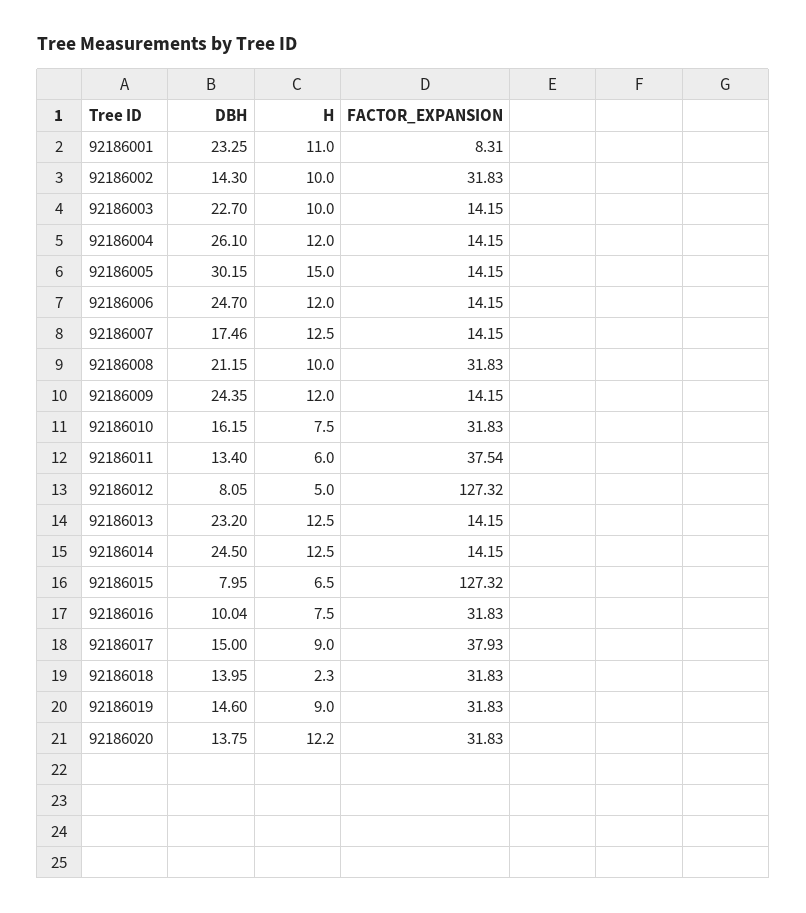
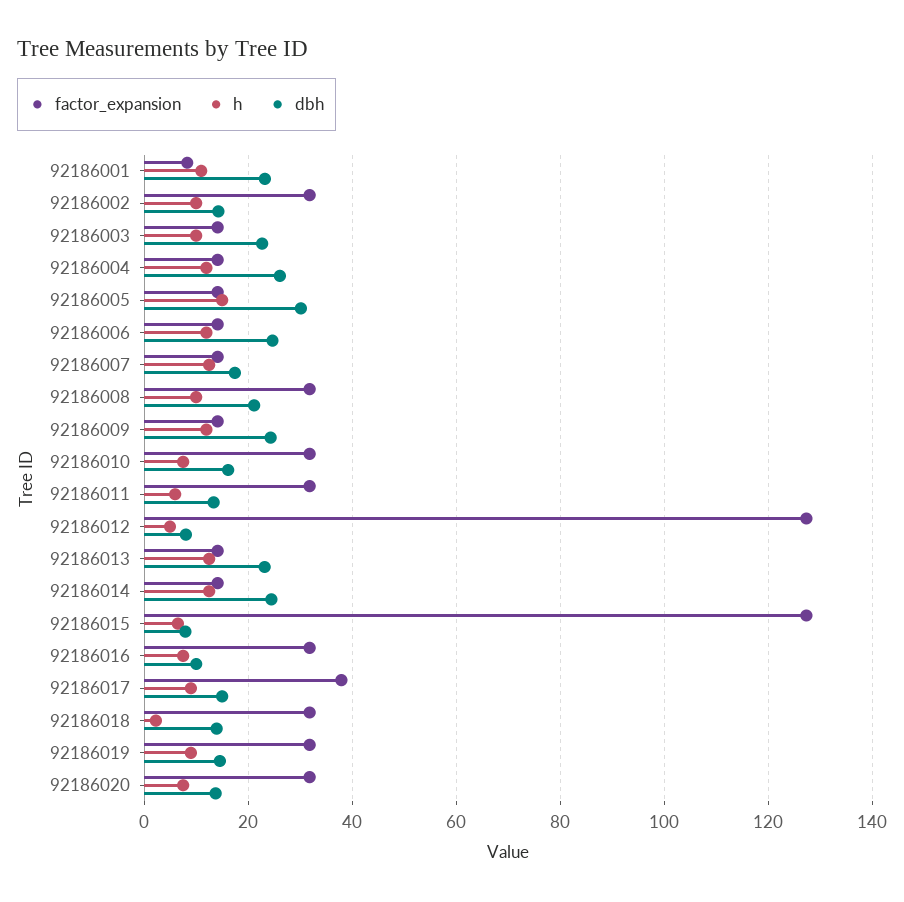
FACTOR_EXPANSION, 92186011: 37.54 -> 32
H, 92186020: 12.2 -> 8

